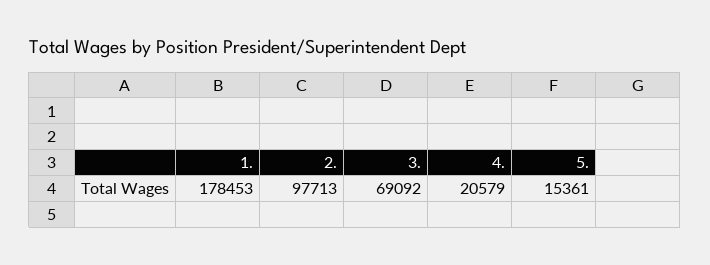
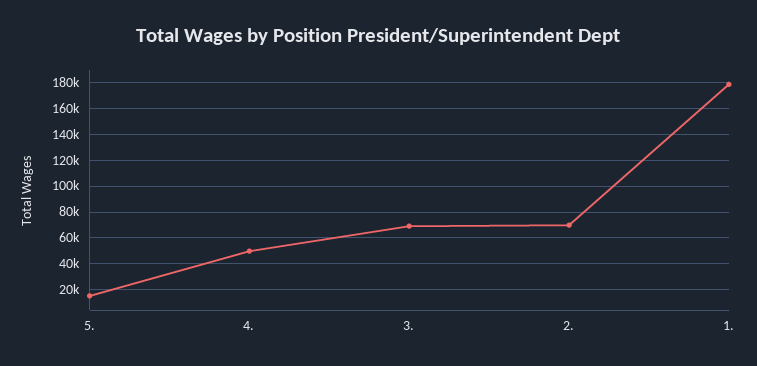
2.: 97713 -> 70000
4.: 20579 -> 50000

